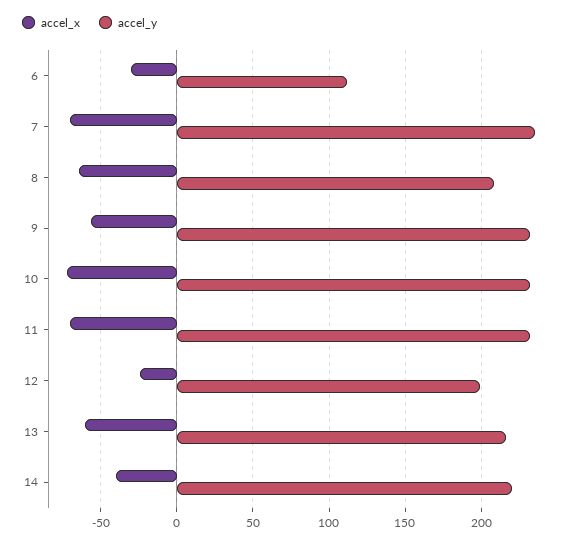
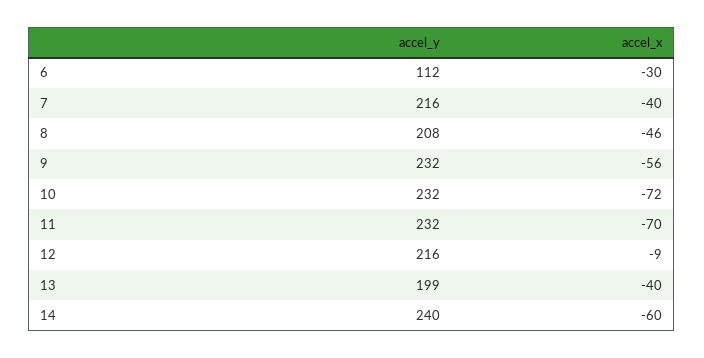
accel_x, 7: -70 -> -40
accel_y, 7: 235 -> 216
accel_x, 8: -65 -> -46
accel_x, 12: -25 -> -9
accel_y, 12: 200 -> 216
accel_x, 13: -60 -> -40
accel_y, 13: 215 -> 199
accel_x, 14: -40 -> -60
accel_y, 14: 220 -> 240

